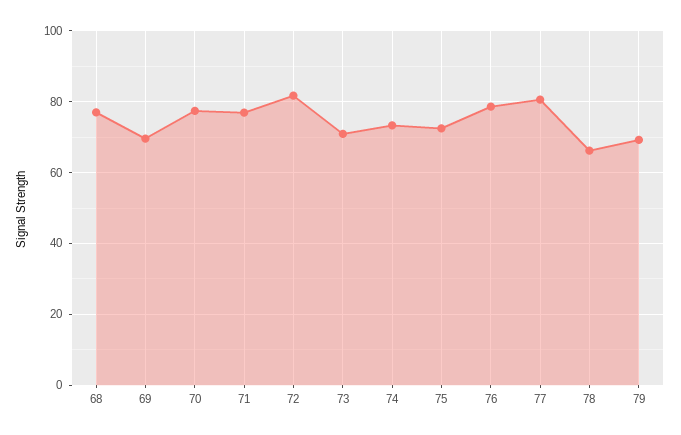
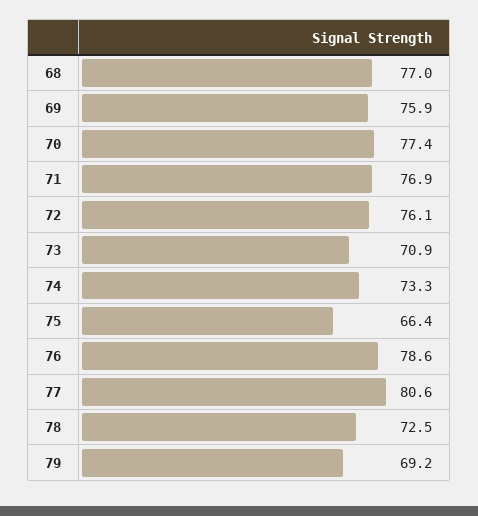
69: 70 -> 75.9
72: 82 -> 76.1
75: 72 -> 66.4
78: 66 -> 72.5

